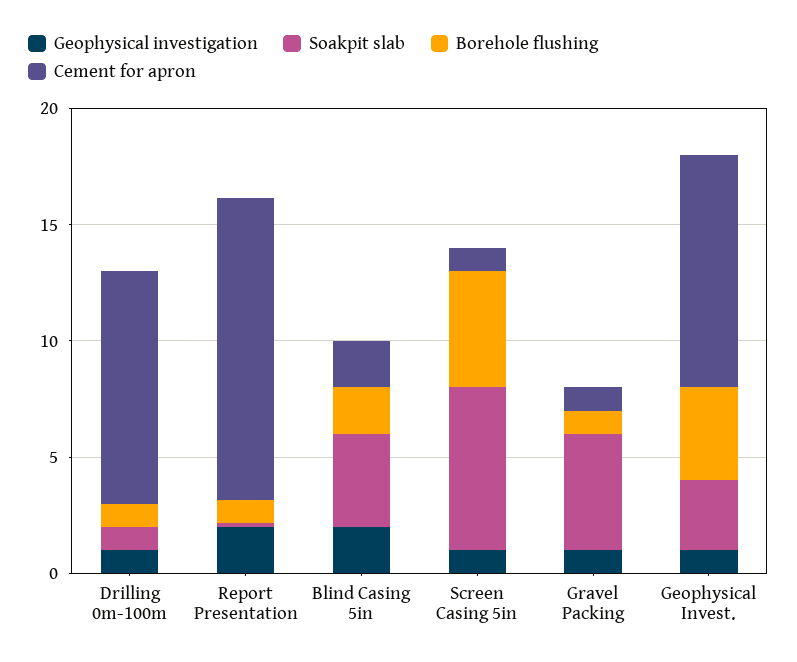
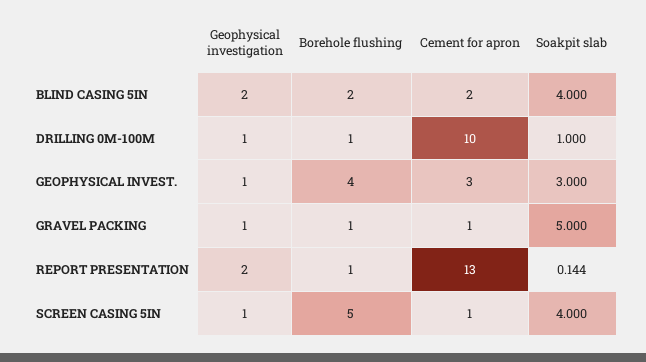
Soakpit slab, Screen Casing 5in: 7 -> 4
Cement for apron, Geophysical Invest.: 10 -> 3

